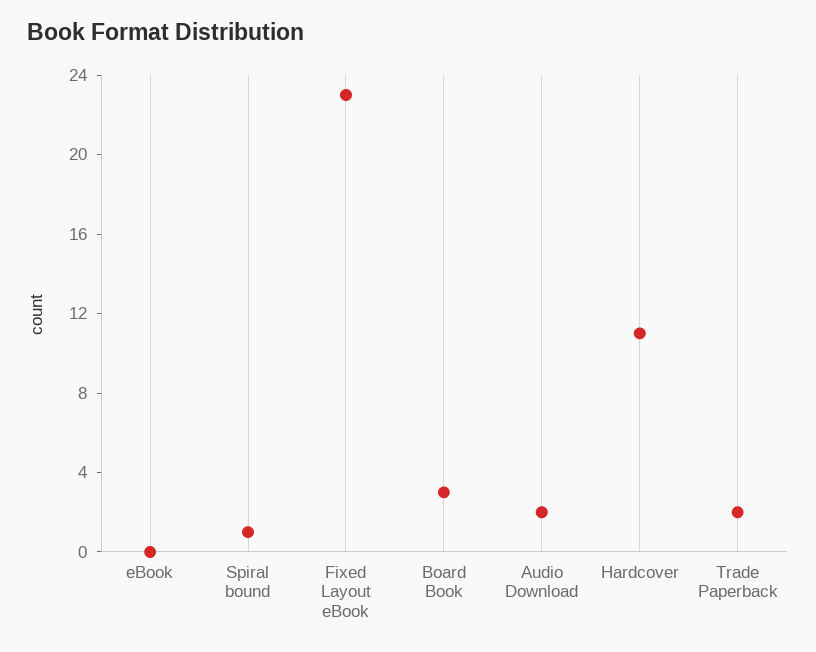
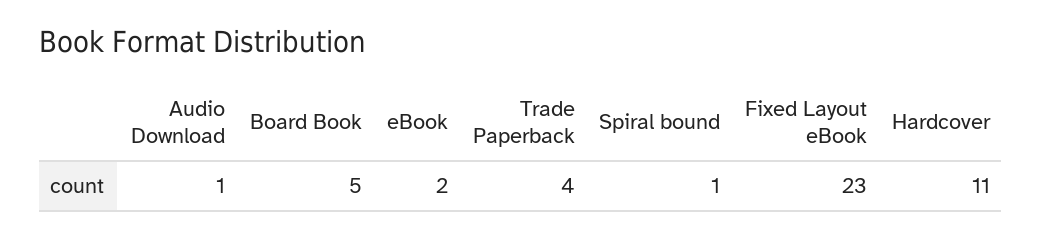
eBook: 0 -> 2
Board Book: 3 -> 5
Audio Download: 2 -> 1
Trade Paperback: 2 -> 4

